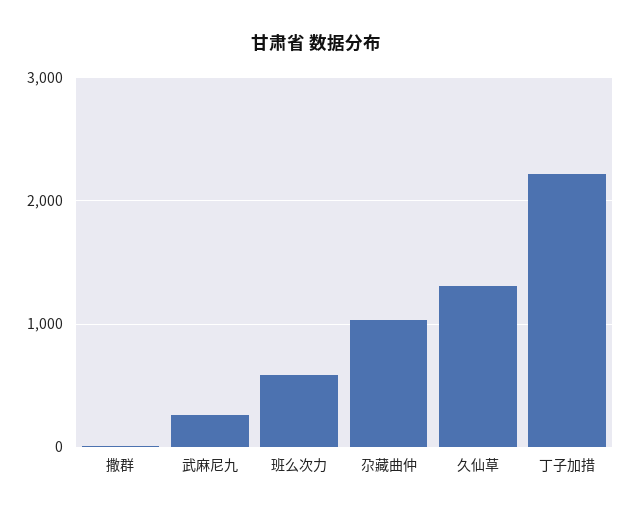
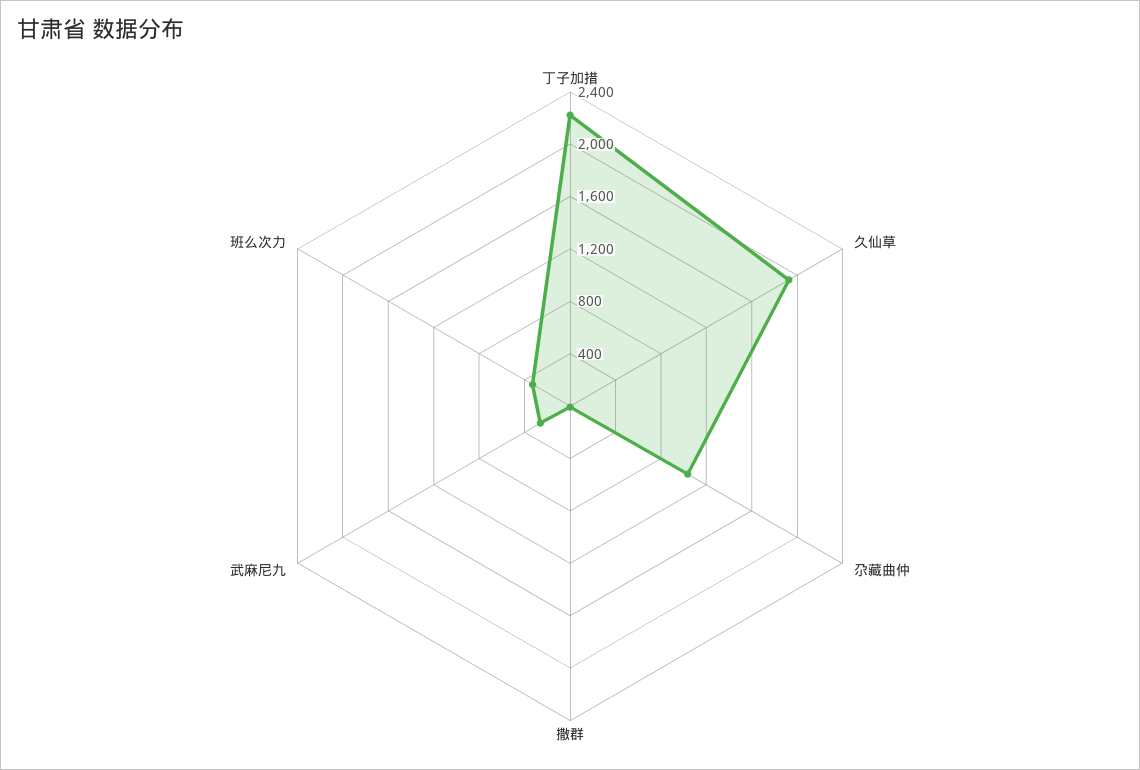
班么次力: 600 -> 300
久仙草: 1300 -> 1900

